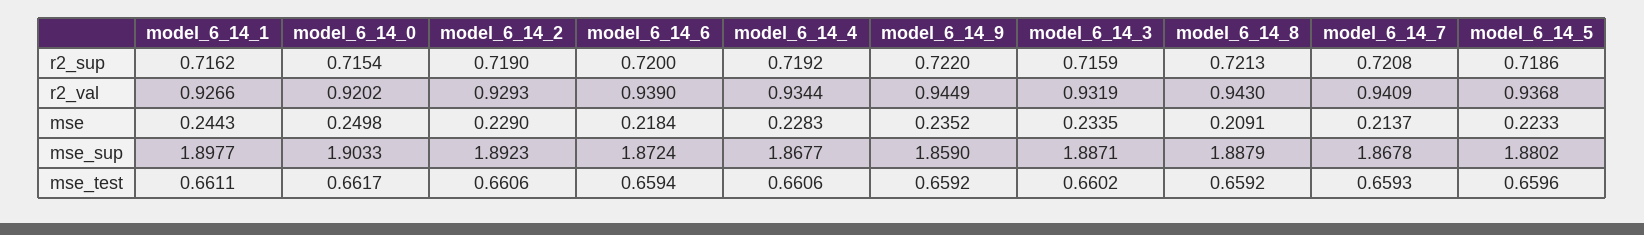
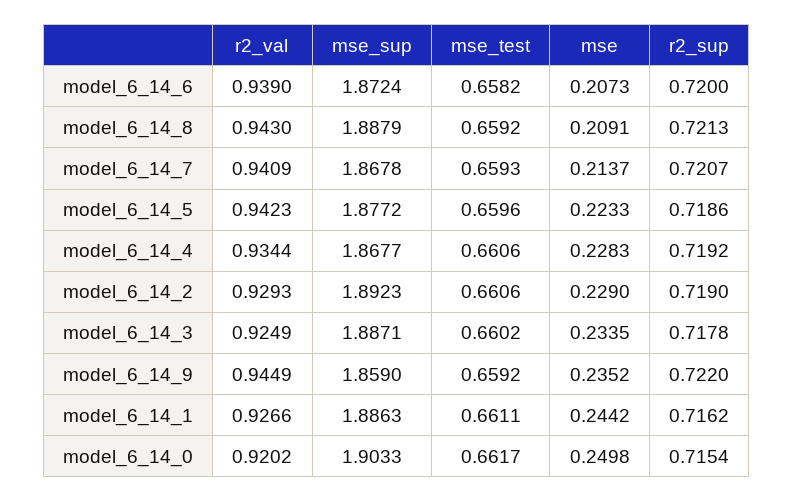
model_6_14_3, r2_sup: 0.7159 -> 0.7178
model_6_14_7, r2_sup: 0.7208 -> 0.7207
model_6_14_3, r2_val: 0.9319 -> 0.9249
model_6_14_5, r2_val: 0.9368 -> 0.9423
model_6_14_1, mse: 0.2443 -> 0.2442
model_6_14_6, mse: 0.2184 -> 0.2073
model_6_14_1, mse_sup: 1.8977 -> 1.8863
model_6_14_5, mse_sup: 1.8802 -> 1.8772
model_6_14_6, mse_test: 0.6594 -> 0.6582

